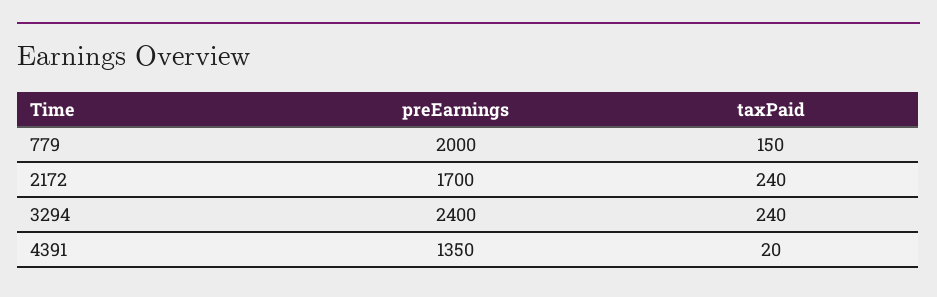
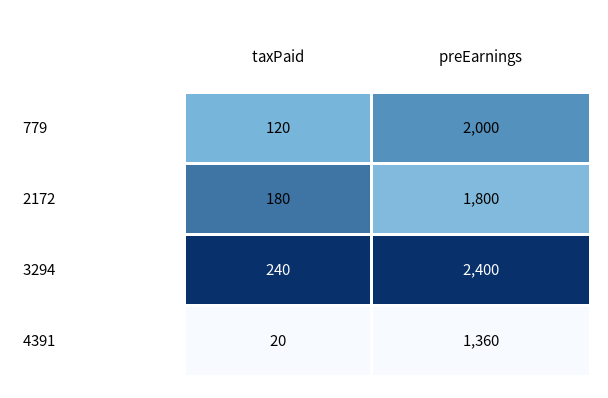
taxPaid, 779: 150 -> 120
preEarnings, 2172: 1700 -> 1800
taxPaid, 2172: 240 -> 180
preEarnings, 4391: 1350 -> 1360

